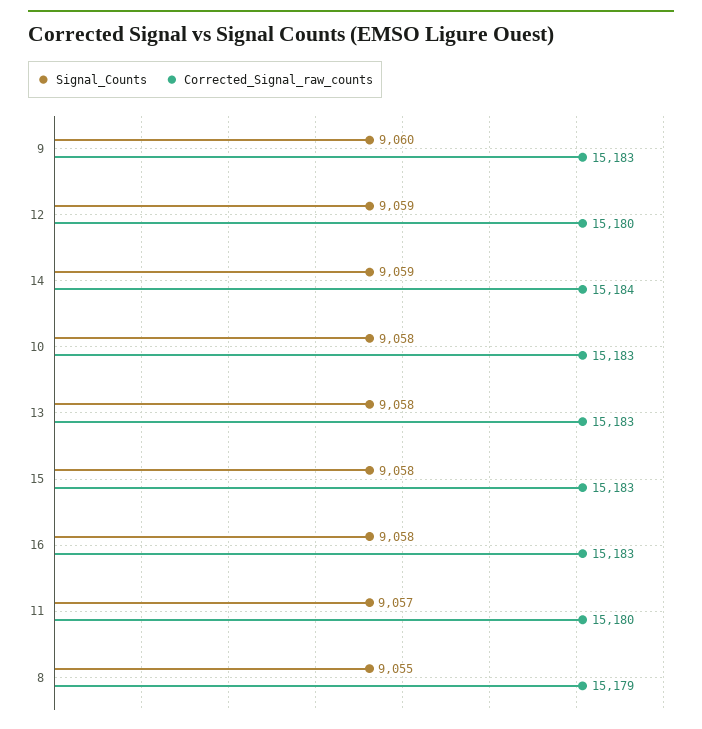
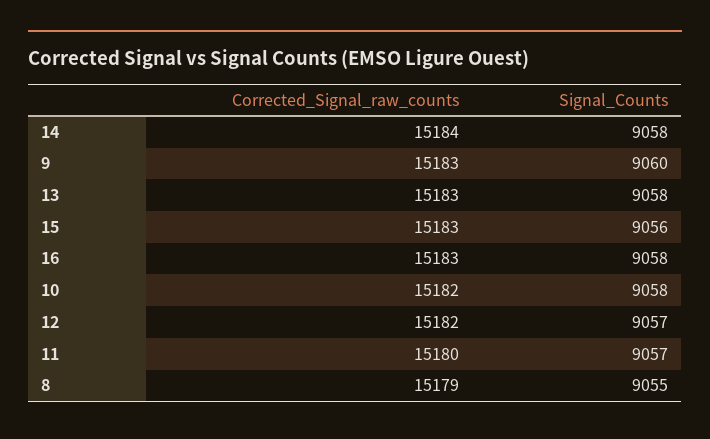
Signal_Counts, 12: 9059 -> 9057
Corrected_Signal_raw_counts, 12: 15180 -> 15182
Signal_Counts, 14: 9059 -> 9058
Corrected_Signal_raw_counts, 10: 15183 -> 15182
Signal_Counts, 15: 9058 -> 9056

